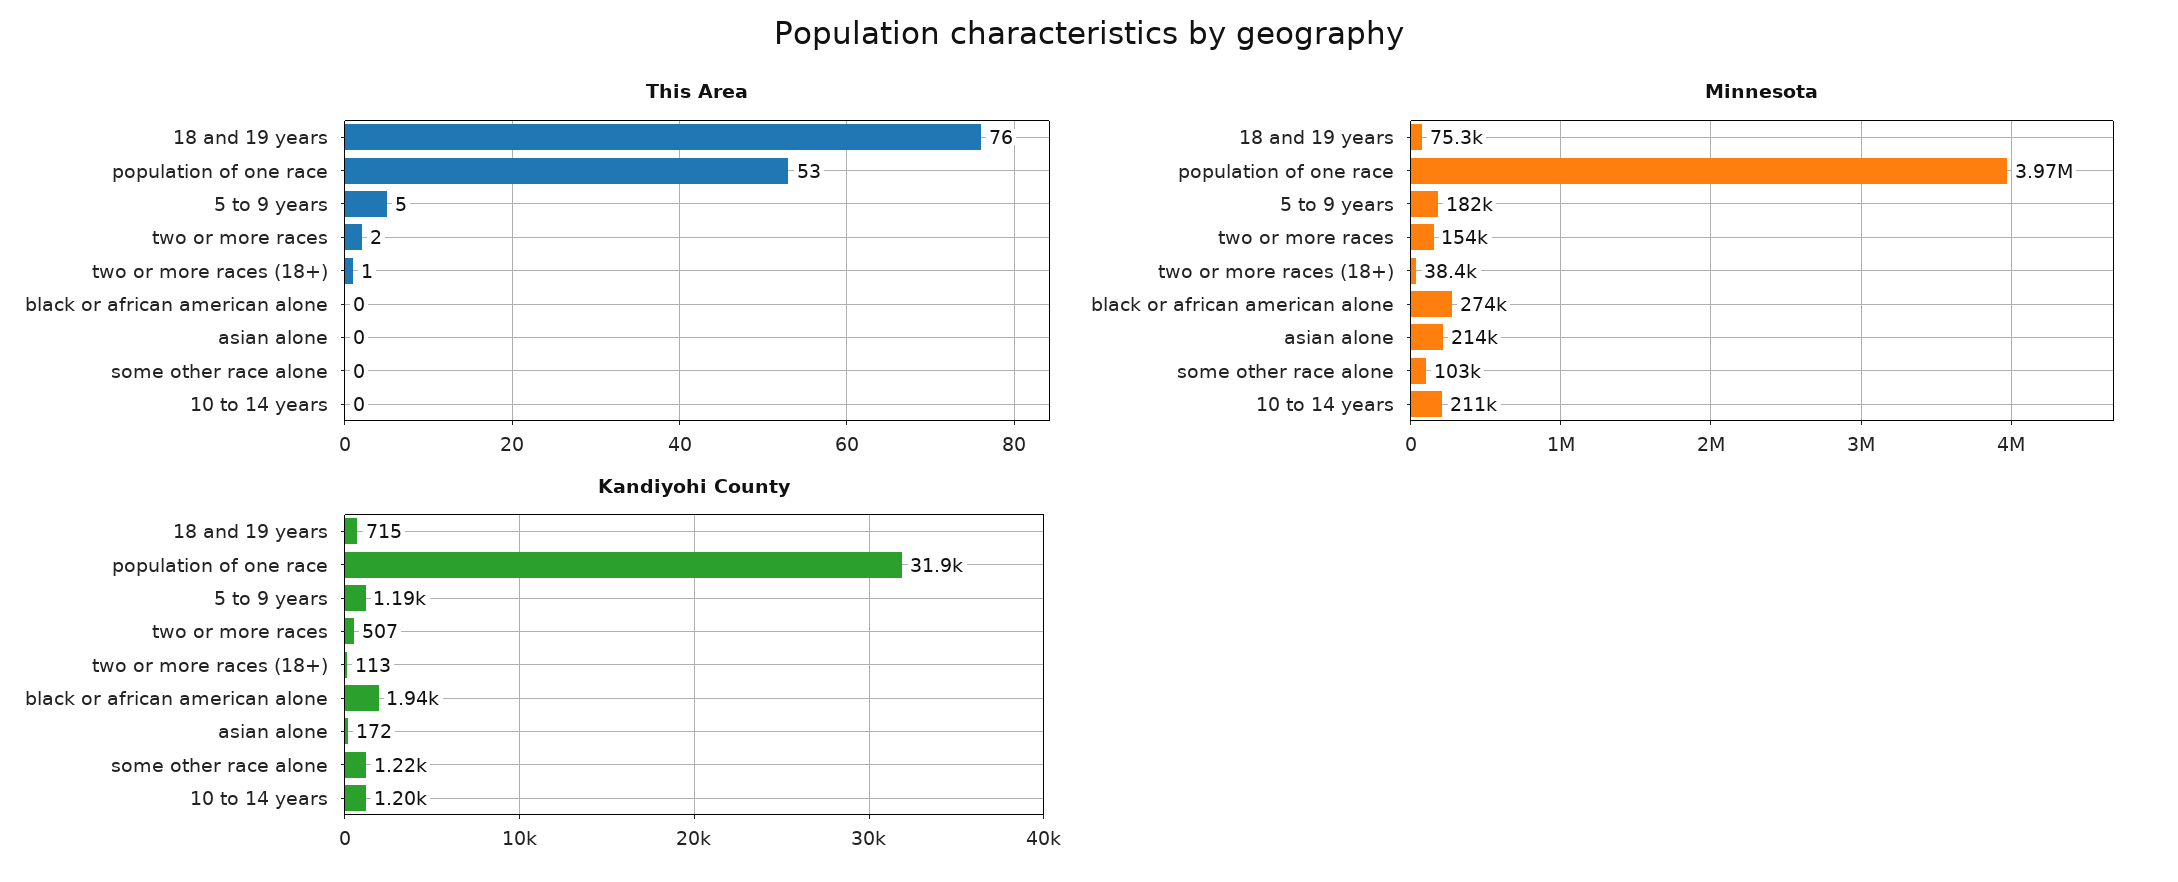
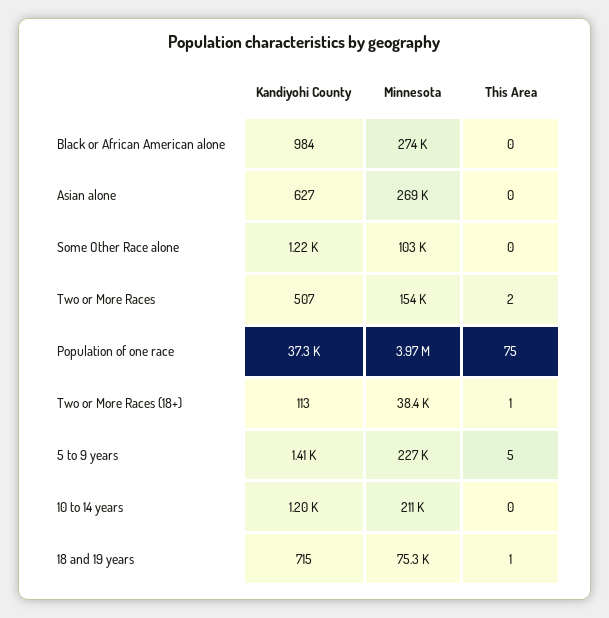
This Area, 18 and 19 years: 76 -> 1
This Area, population of one race: 53 -> 75
Minnesota, 5 to 9 years: 182000 -> 227000
Minnesota, asian alone: 214000 -> 269000
Kandiyohi County, population of one race: 31900 -> 37300
Kandiyohi County, 5 to 9 years: 1190 -> 1410
Kandiyohi County, black or african american alone: 1940 -> 984
Kandiyohi County, asian alone: 172 -> 627

